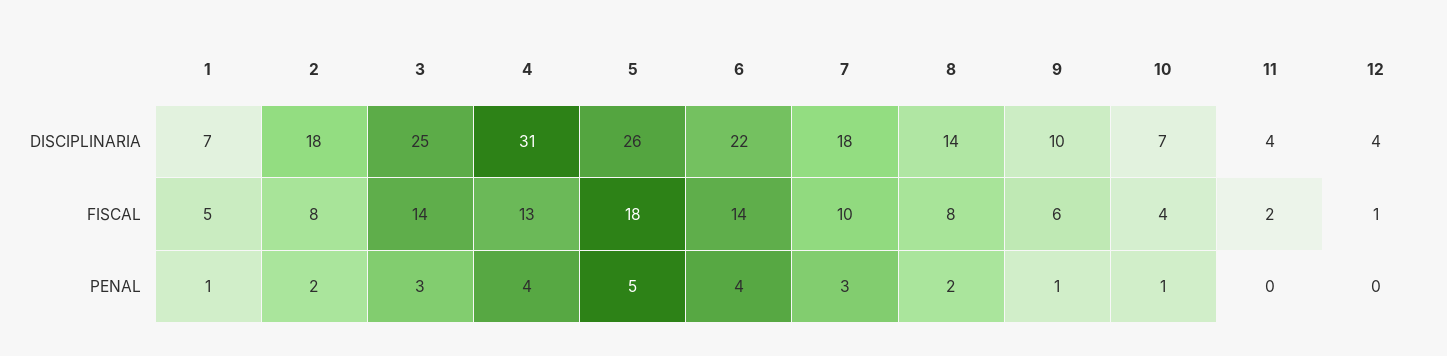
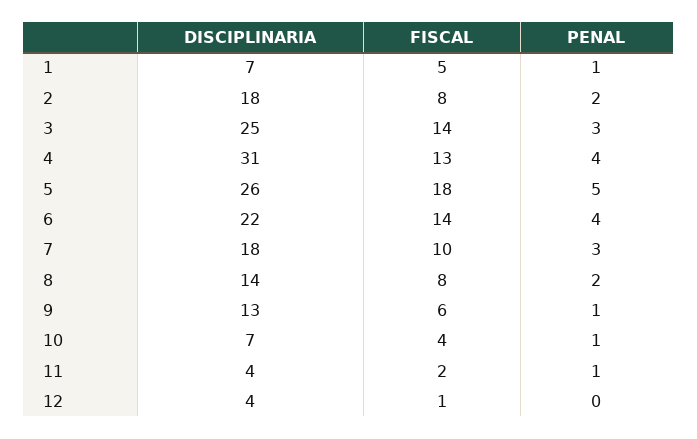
9, DISCIPLINARIA: 10 -> 13
11, PENAL: 0 -> 1

